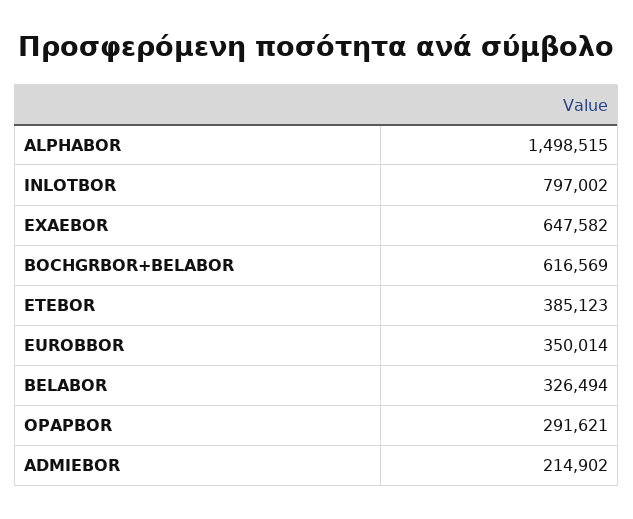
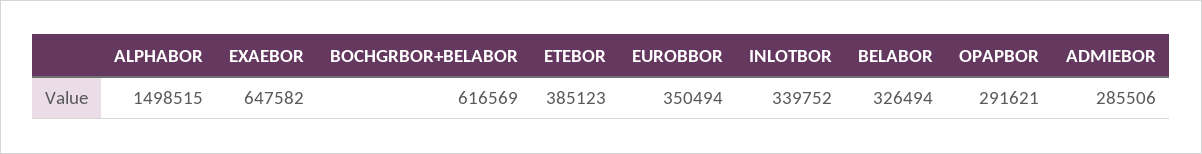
INLOTBOR: 797002 -> 339752
EUROBBOR: 350014 -> 350494
ADMIEBOR: 214902 -> 285506

